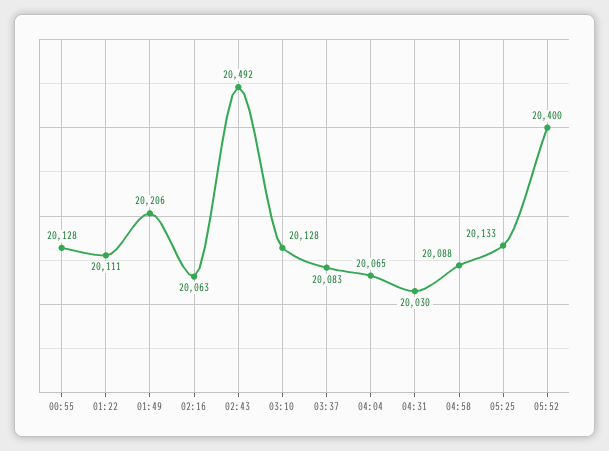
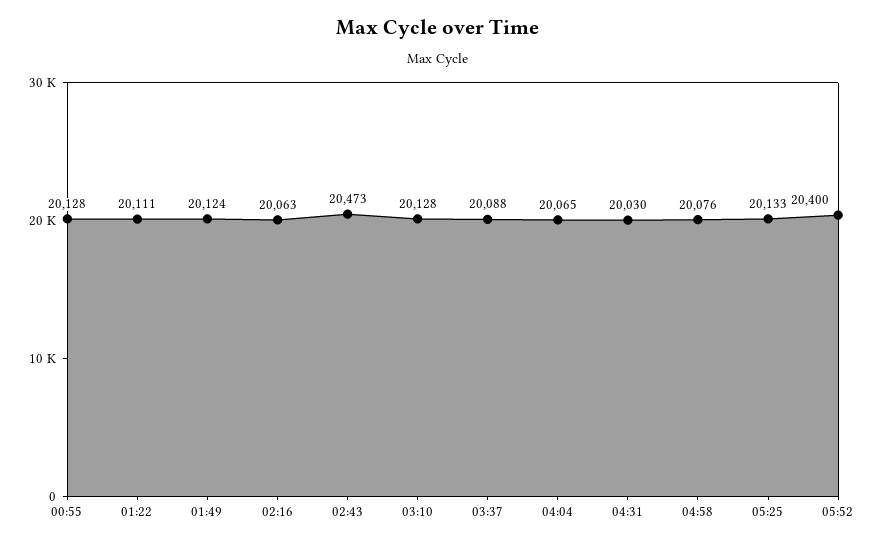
01:49: 20206 -> 20124
02:43: 20492 -> 20473
03:37: 20083 -> 20088
04:58: 20088 -> 20076

